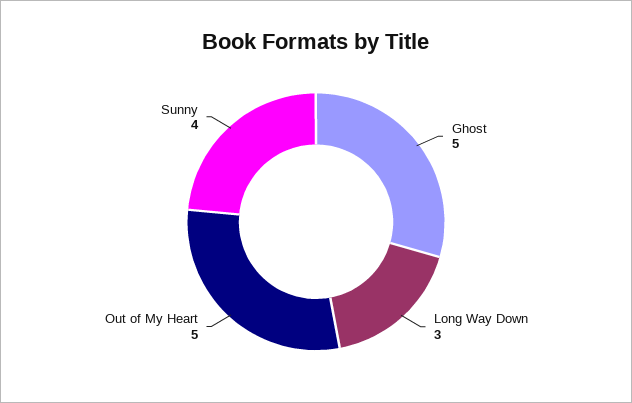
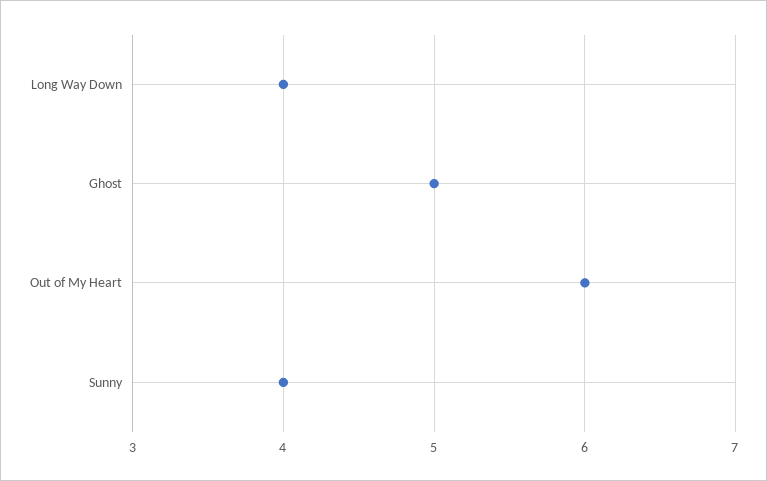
Long Way Down: 3 -> 4
Out of My Heart: 5 -> 6

